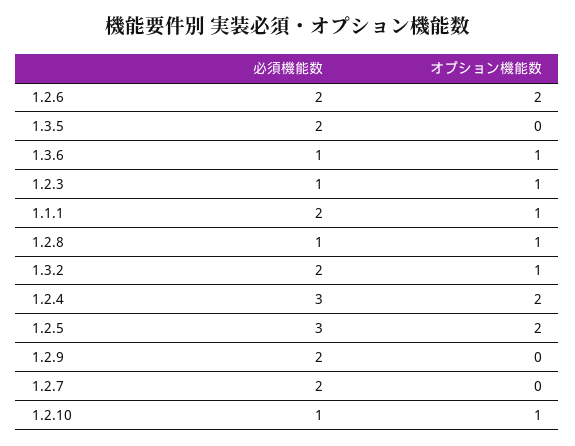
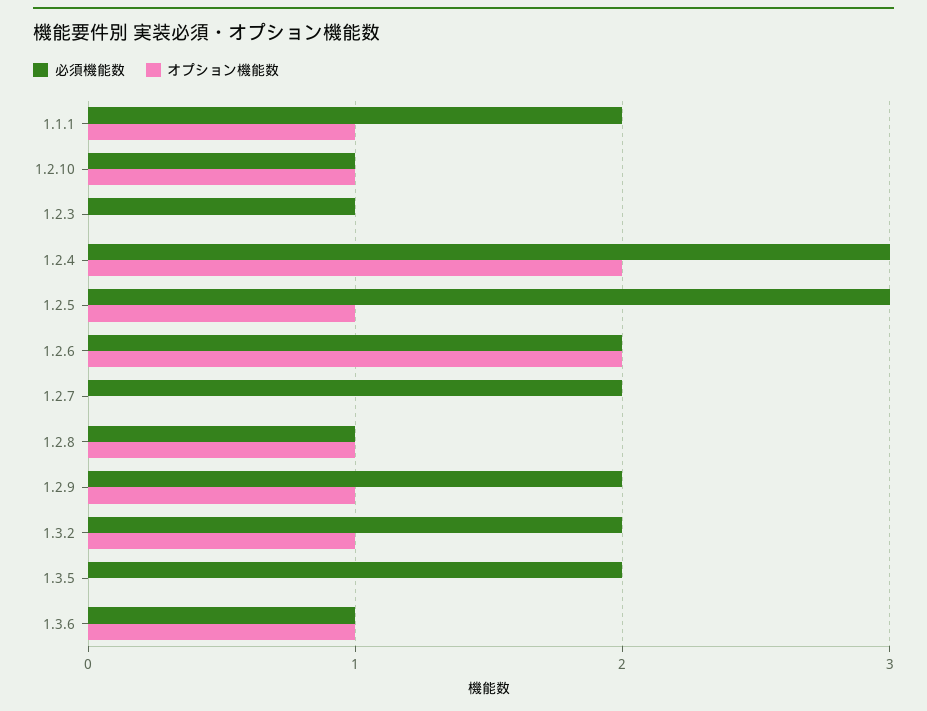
オプション機能数, 1.2.3: 1 -> 0
オプション機能数, 1.2.5: 2 -> 1
オプション機能数, 1.2.9: 0 -> 1

